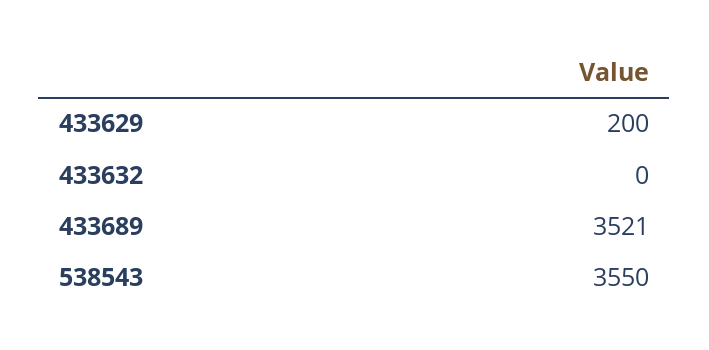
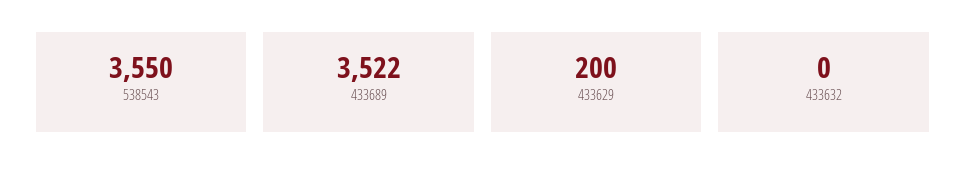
433689: 3521 -> 3522

